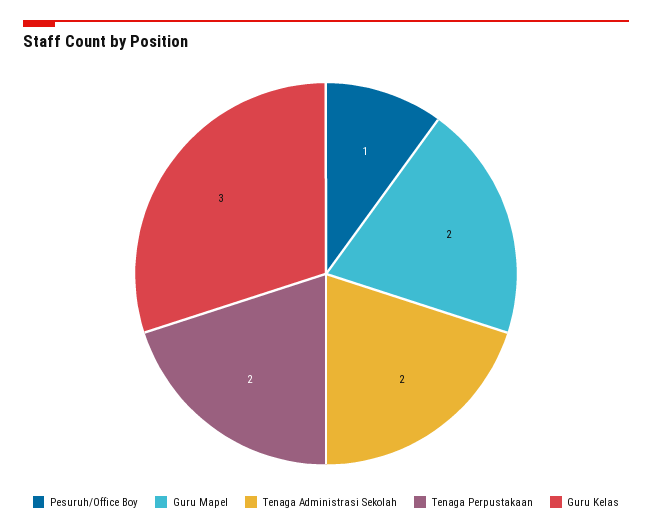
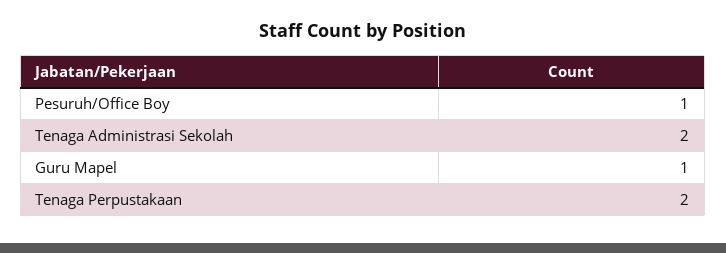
Guru Mapel: 2 -> 1
Guru Kelas: 3 -> none

